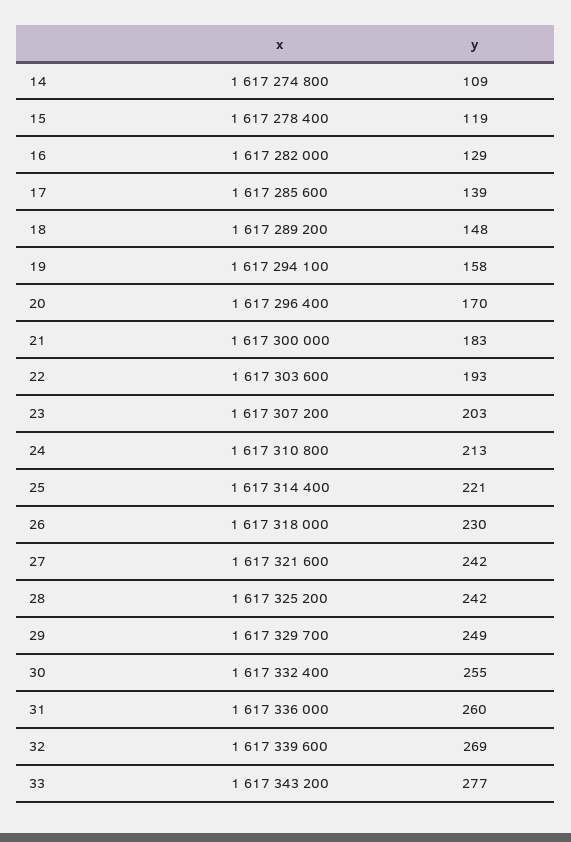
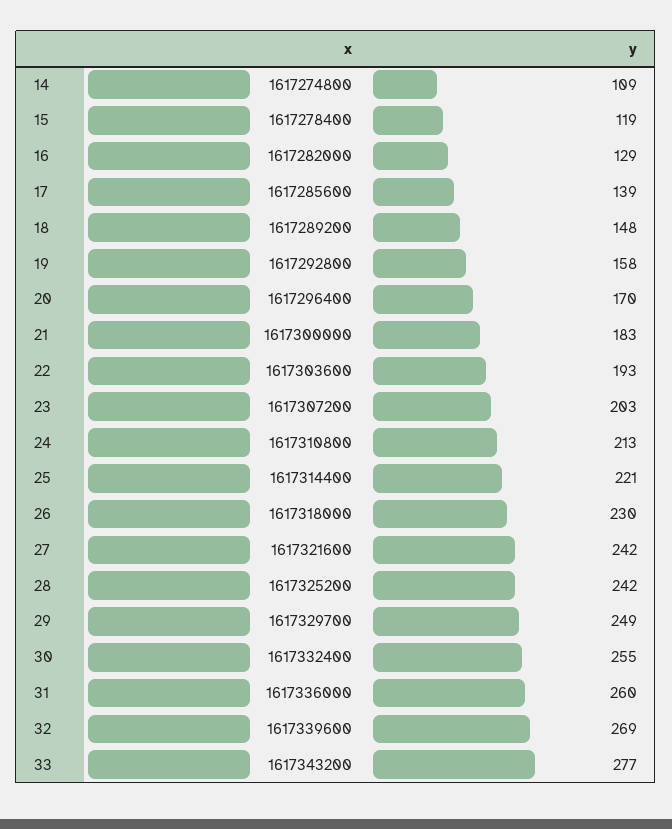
x, 19: 1617294100 -> 1617292800

